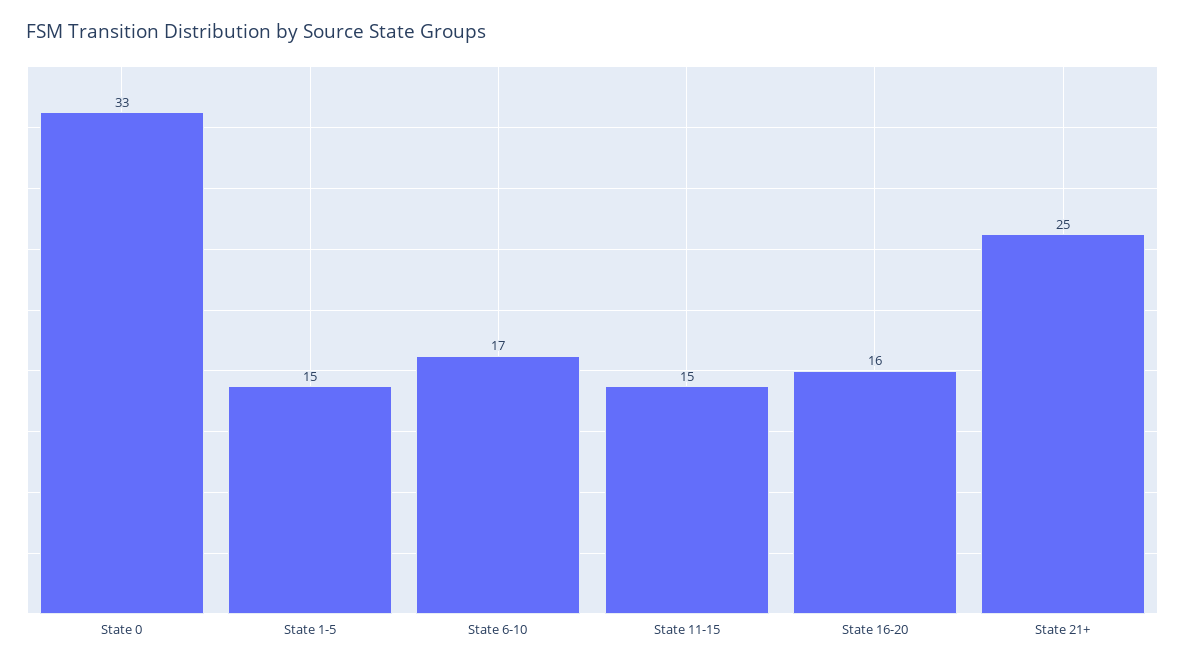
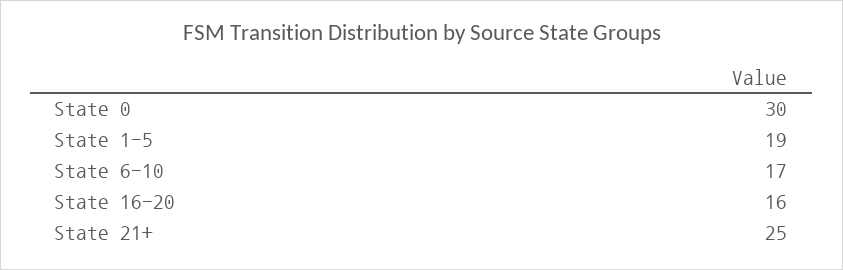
State 0: 33 -> 30
State 1-5: 15 -> 19
State 11-15: 15 -> none

